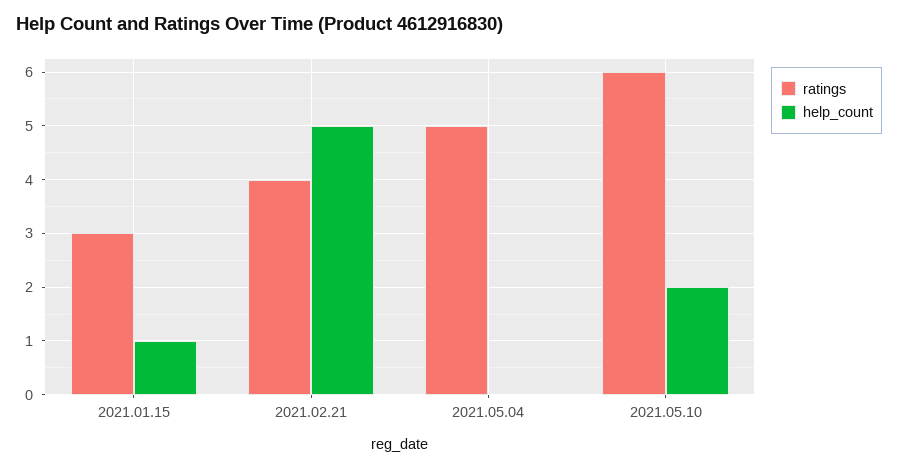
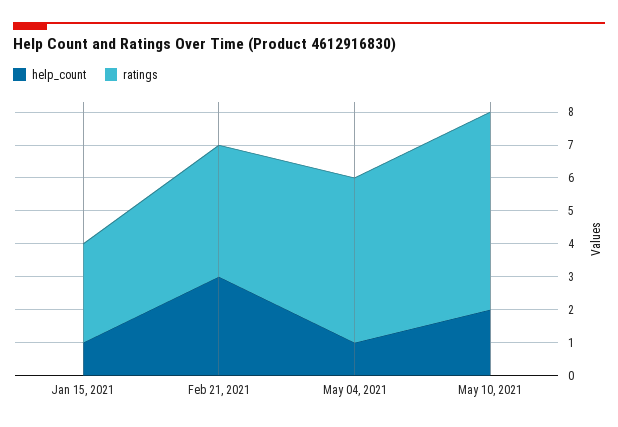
help_count, 2021.02.21: 5 -> 3
help_count, 2021.05.04: 0 -> 1

